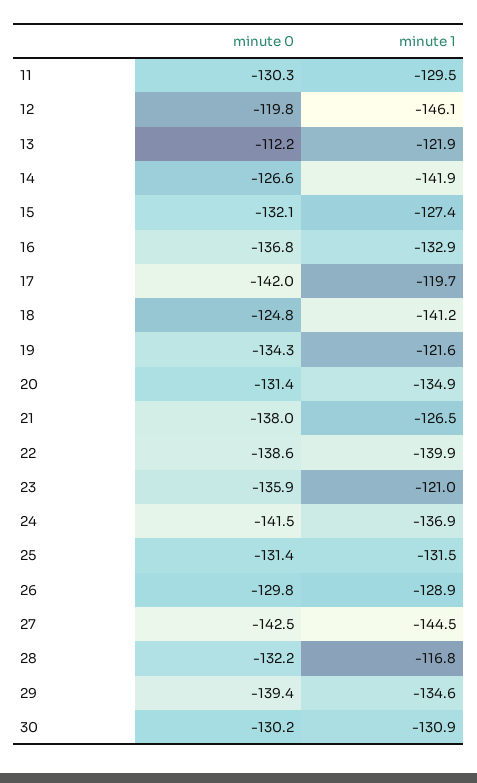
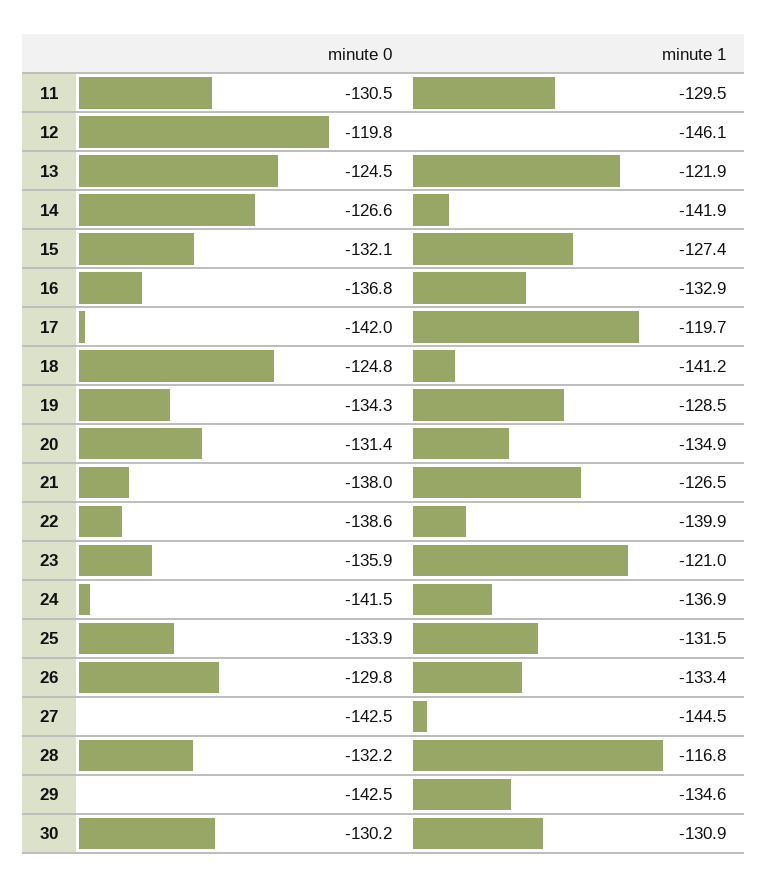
minute 0, 11: -130.3 -> -130.5
minute 0, 13: -112.2 -> -124.5
minute 1, 19: -121.6 -> -128.5
minute 0, 25: -131.4 -> -133.9
minute 1, 26: -128.9 -> -133.4
minute 0, 29: -139.4 -> -142.5

